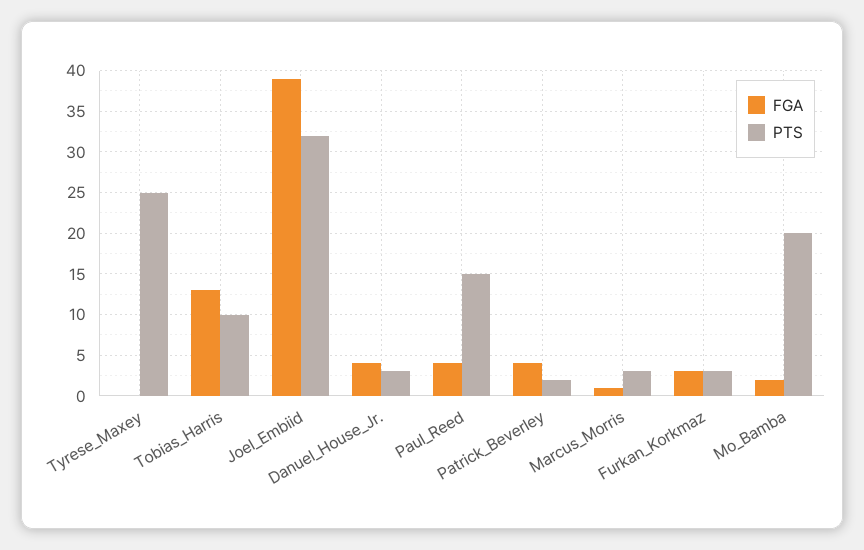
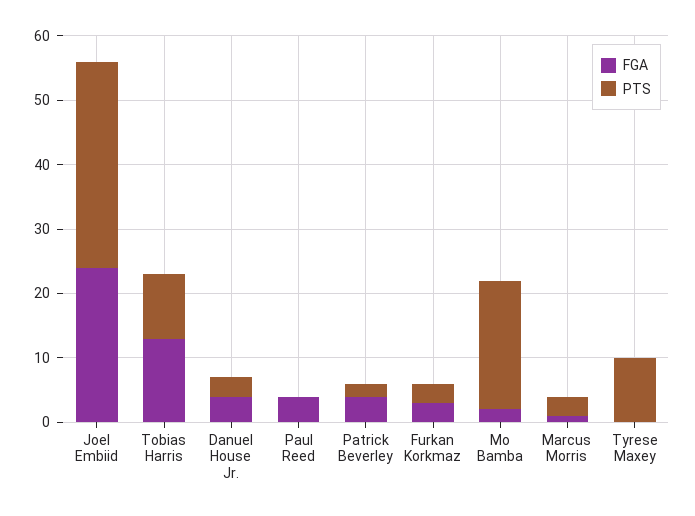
PTS, Tyrese_Maxey: 25 -> 10
FGA, Joel_Embiid: 39 -> 25
PTS, Paul_Reed: 15 -> 0

